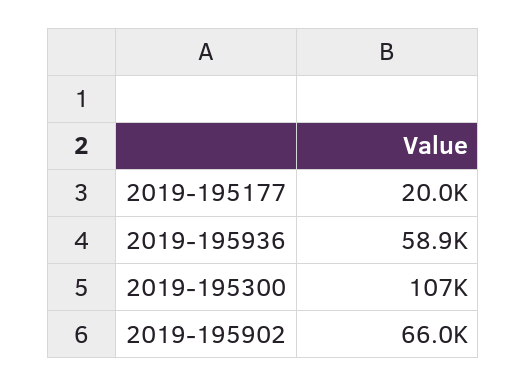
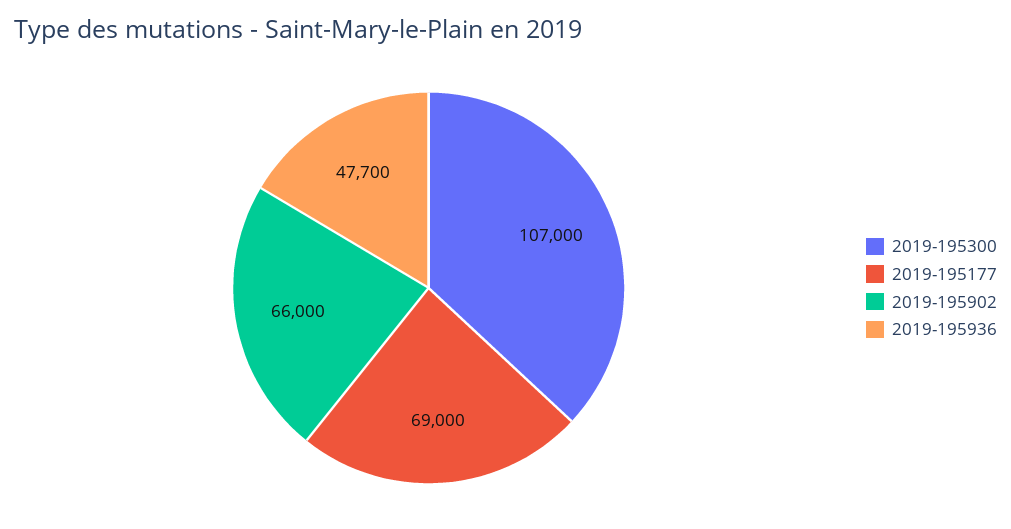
2019-195177: 20000 -> 69000
2019-195936: 58900 -> 47700

